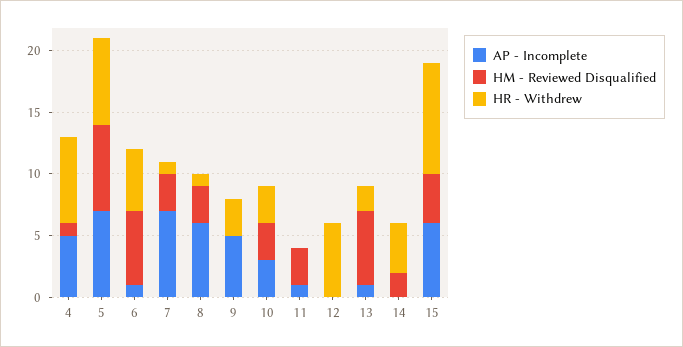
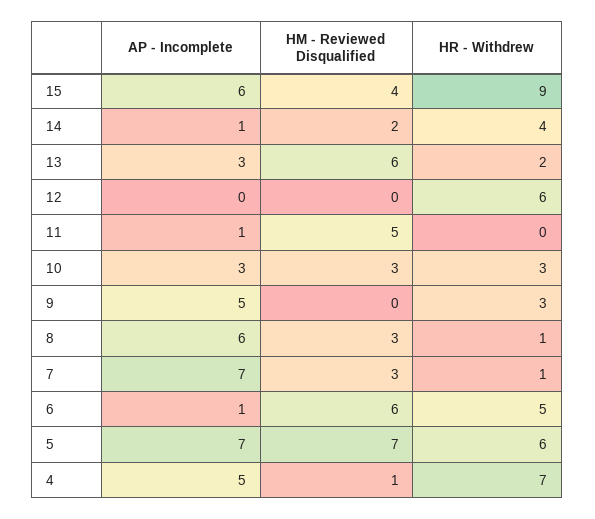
HR - Withdrew, 5: 7 -> 6
HM - Reviewed Disqualified, 11: 3 -> 5
AP - Incomplete, 13: 1 -> 3
AP - Incomplete, 14: 0 -> 1

